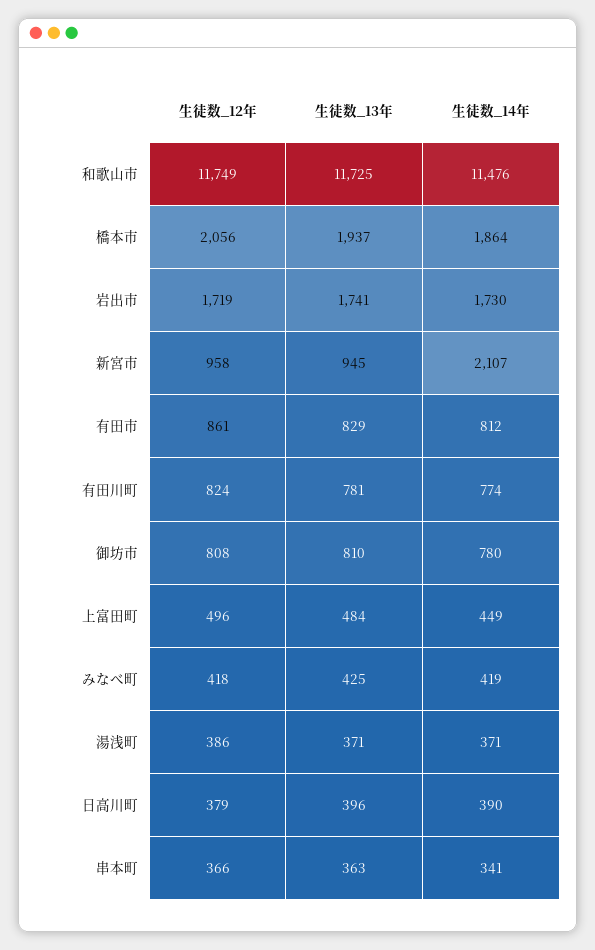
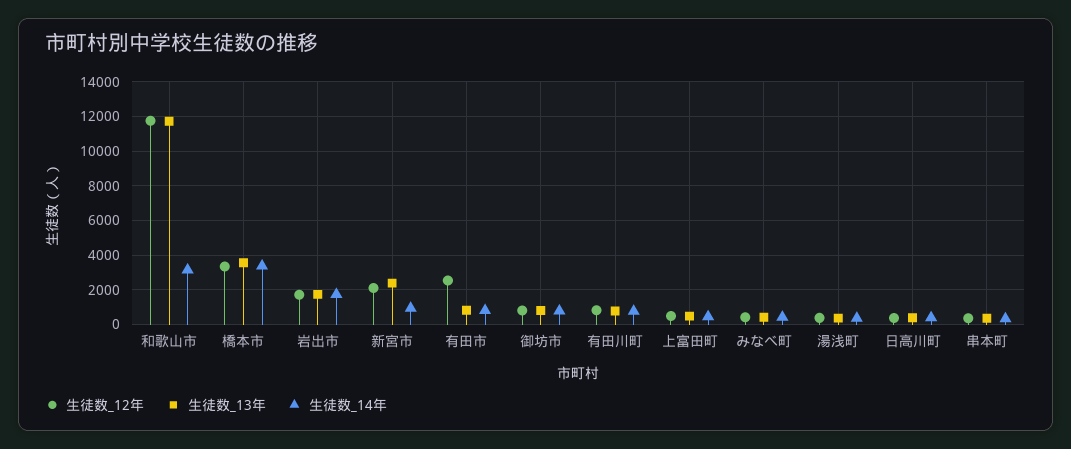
生徒数_14年, 和歌山市: 11476 -> 3000
生徒数_12年, 橋本市: 2056 -> 3500
生徒数_13年, 橋本市: 1937 -> 3500
生徒数_14年, 橋本市: 1864 -> 3500
生徒数_12年, 新宮市: 958 -> 2000
生徒数_13年, 新宮市: 945 -> 2500
生徒数_14年, 新宮市: 2107 -> 1000
生徒数_12年, 有田市: 861 -> 2500

